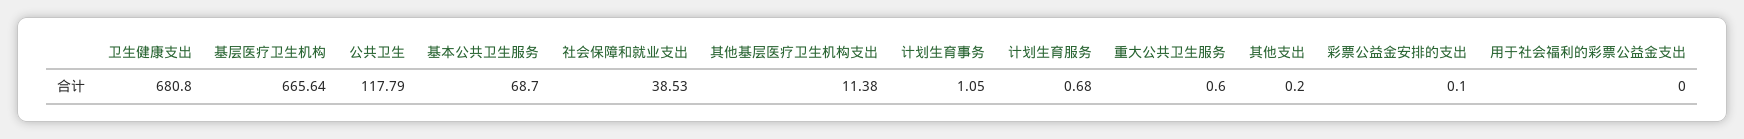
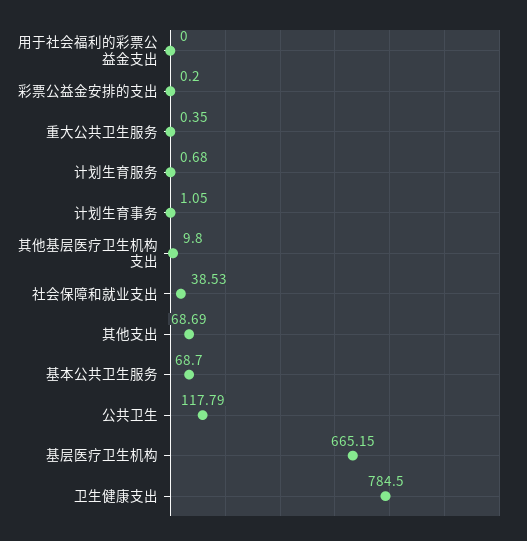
卫生健康支出: 680.8 -> 784.5
基层医疗卫生机构: 665.64 -> 665.15
其他基层医疗卫生机构支出: 11.38 -> 9.8
重大公共卫生服务: 0.6 -> 0.35
其他支出: 0.2 -> 68.69
彩票公益金安排的支出: 0.1 -> 0.2

